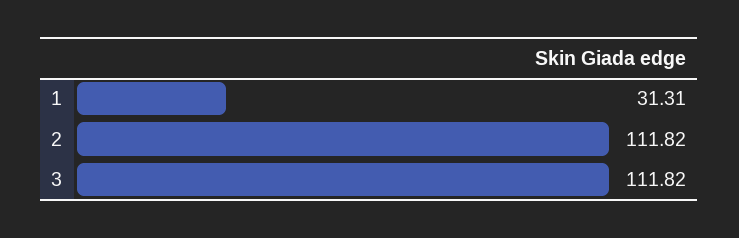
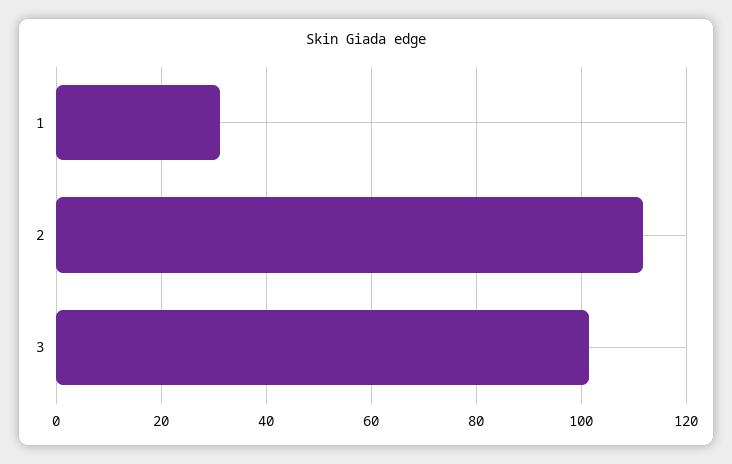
3: 111.82 -> 102

